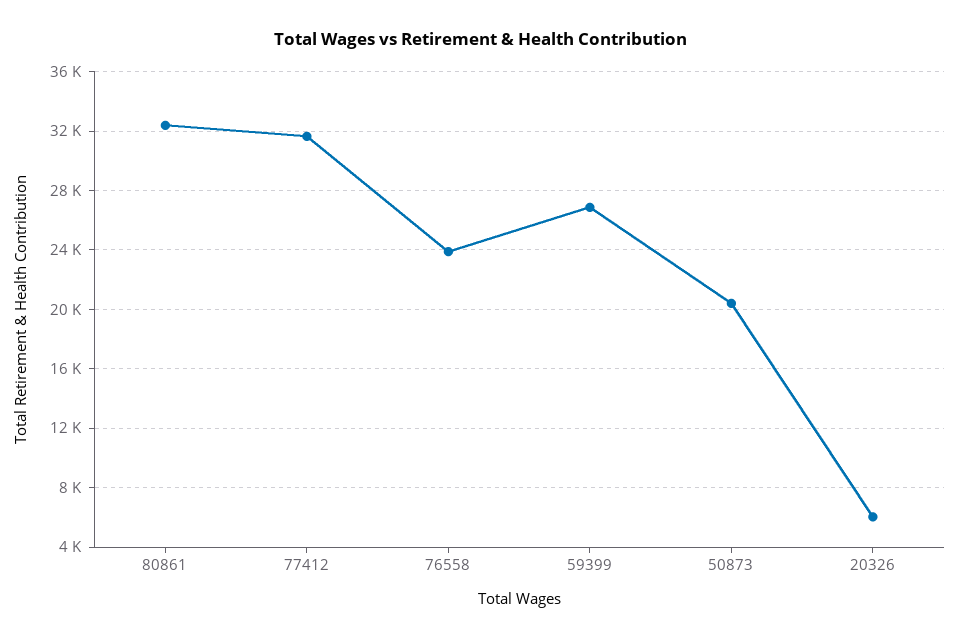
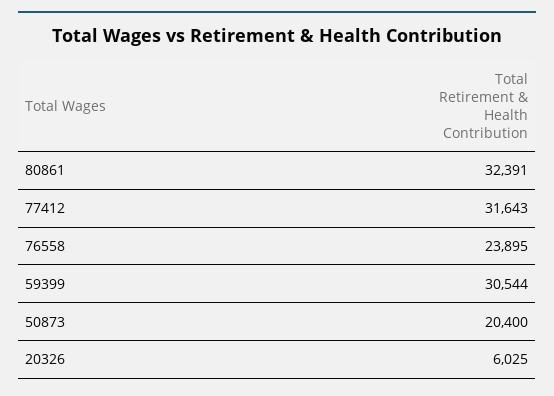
59399: 27000 -> 30544

